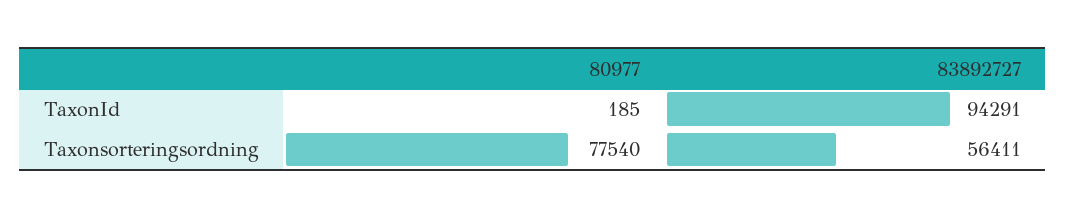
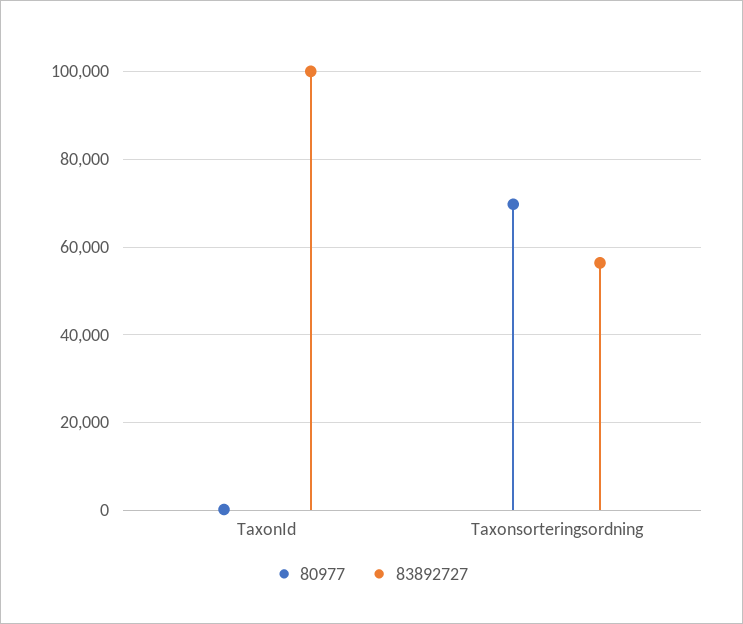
83892727, TaxonId: 94291 -> 100000
80977, Taxonsorteringsordning: 77540 -> 70000

